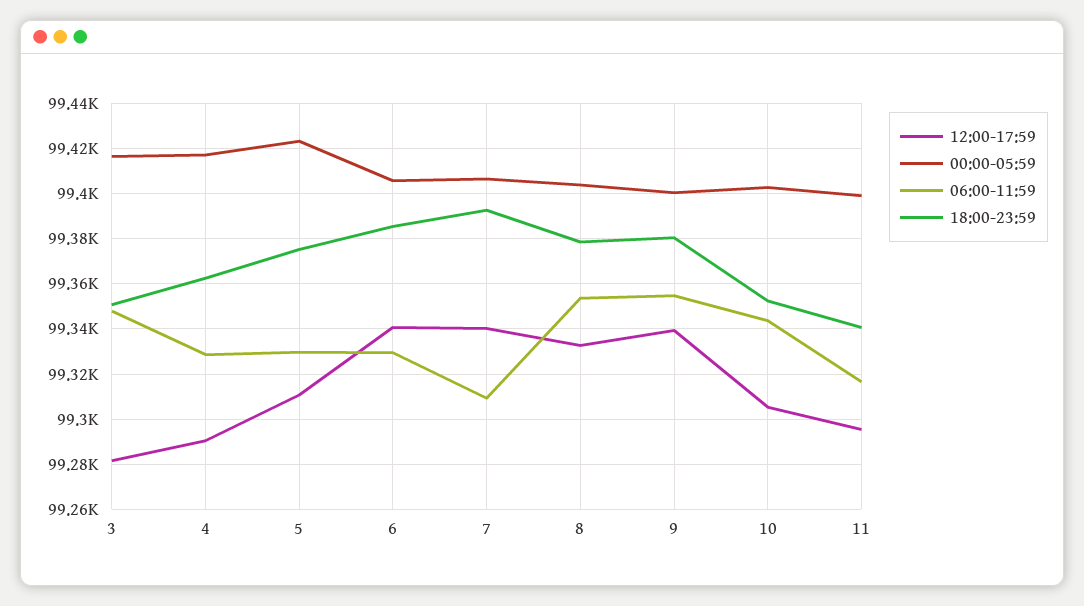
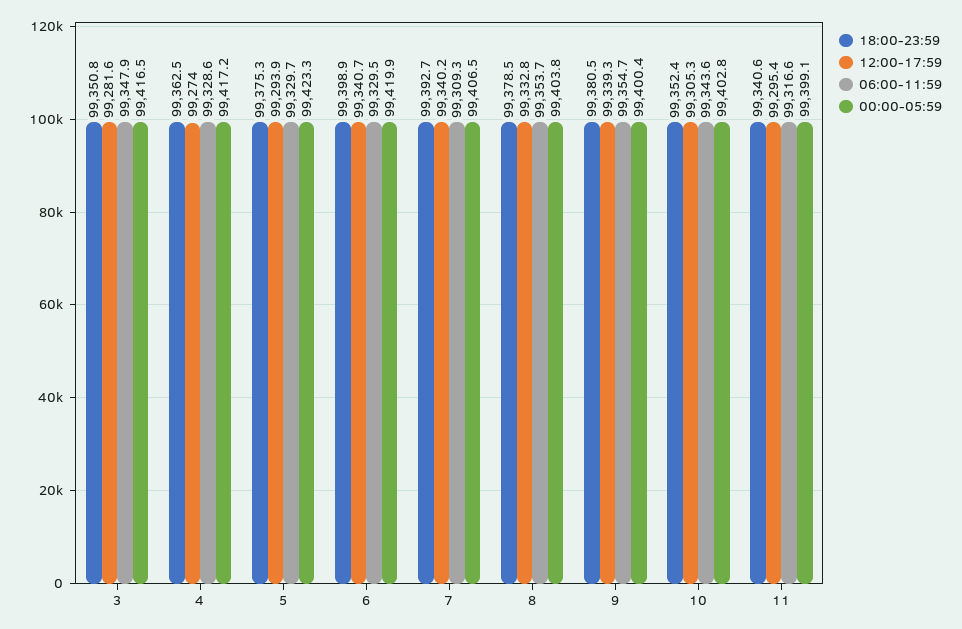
12:00-17:59, 4: 99290 -> 99274
12:00-17:59, 5: 99310 -> 99293.9
00:00-05:59, 6: 99405 -> 99419.9
18:00-23:59, 6: 99385 -> 99398.9

